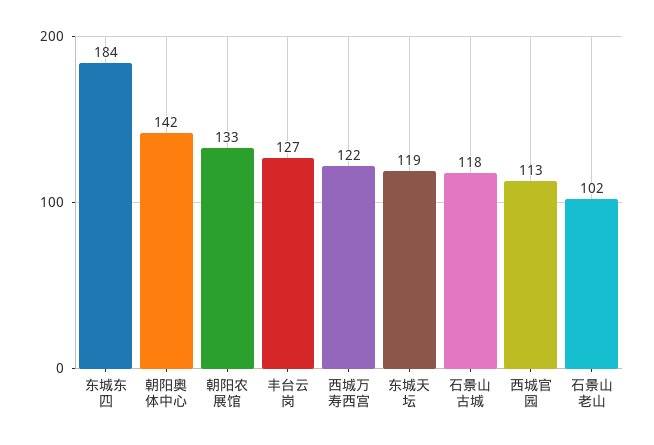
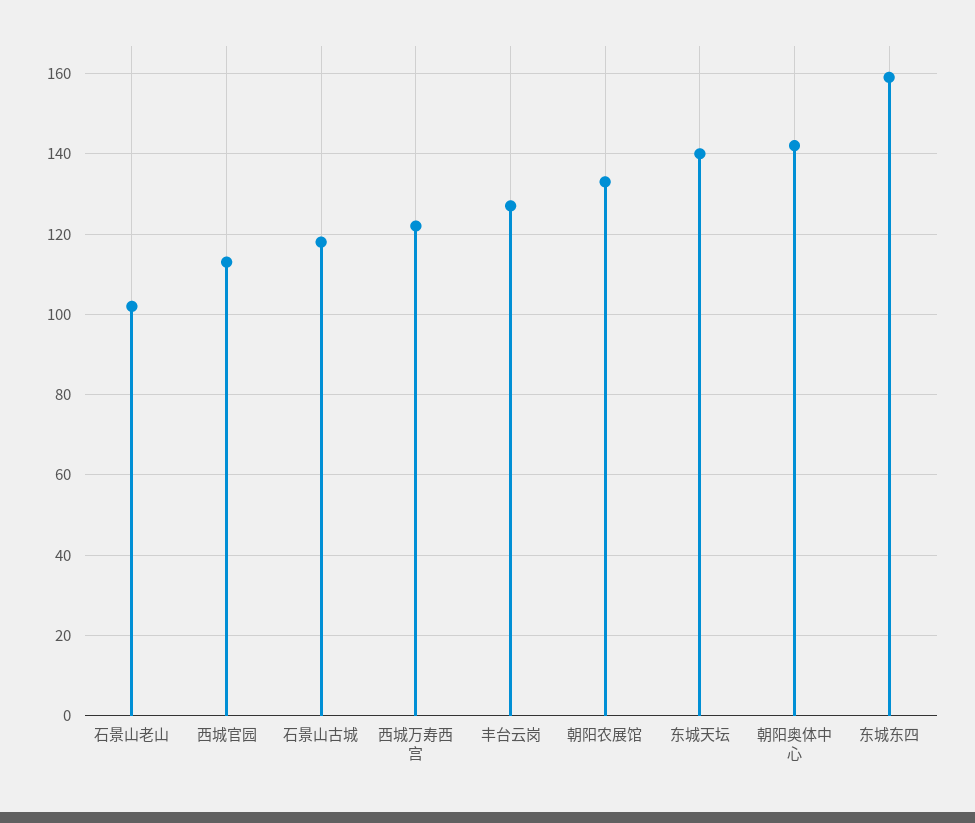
东城东四: 184 -> 160
东城天坛: 119 -> 140

